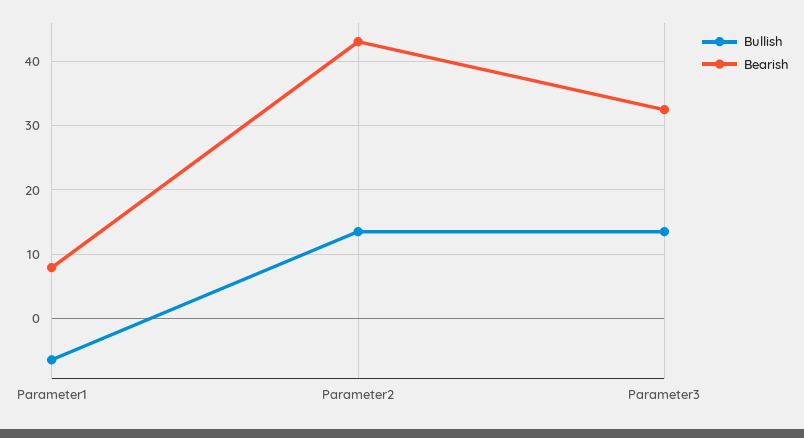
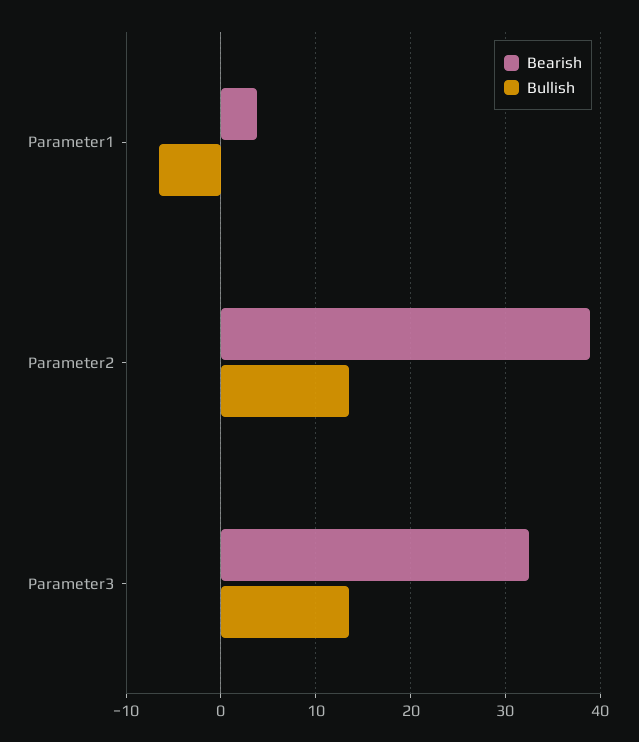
Bearish, Parameter1: 8 -> 4
Bearish, Parameter2: 43 -> 39

